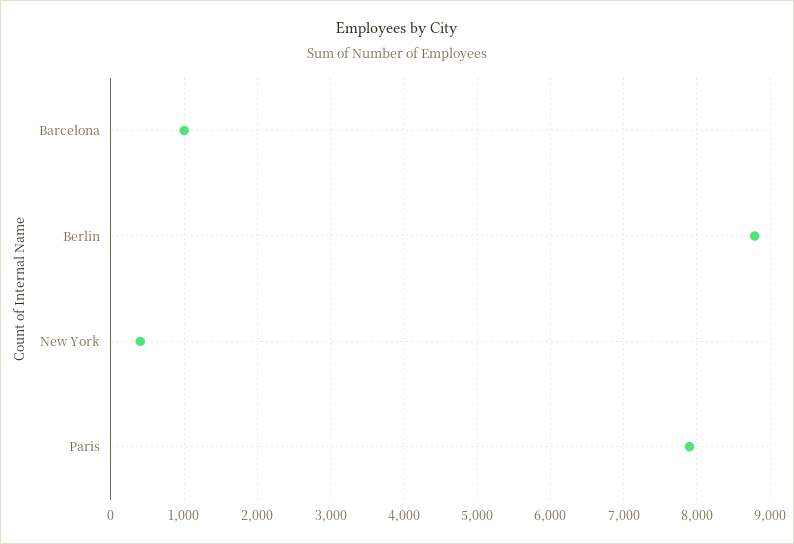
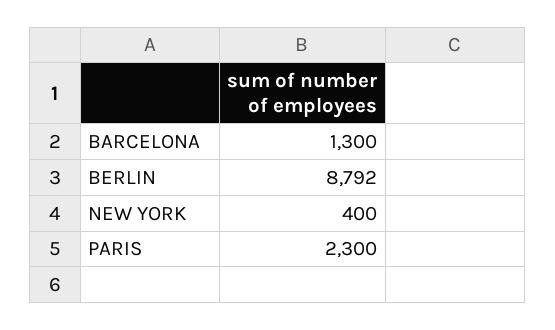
Barcelona: 1000 -> 1300
Paris: 7900 -> 2300

